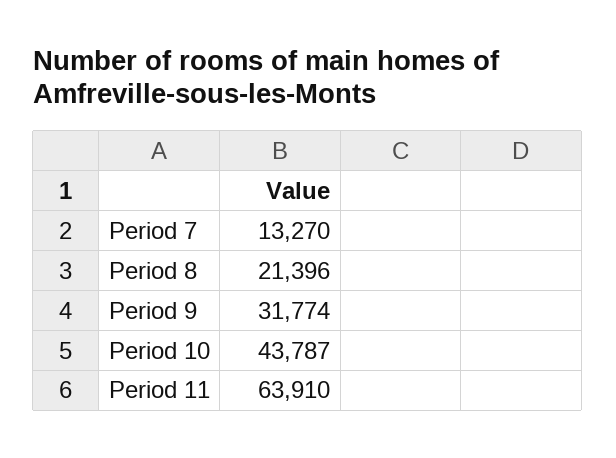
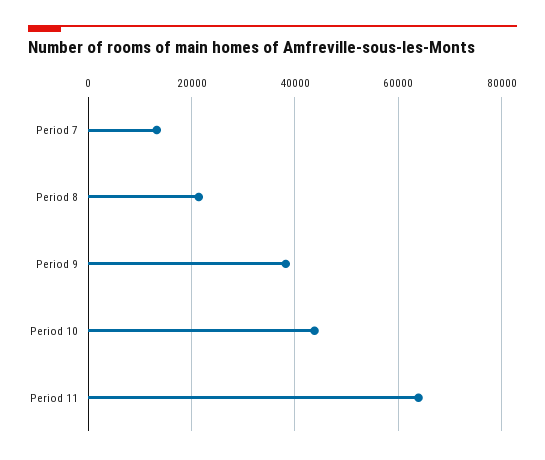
Period 9: 31774 -> 38000

